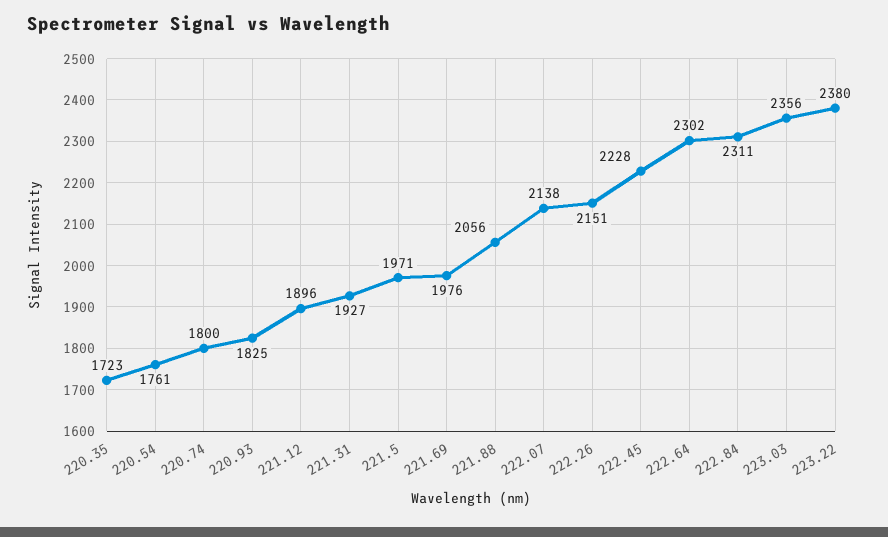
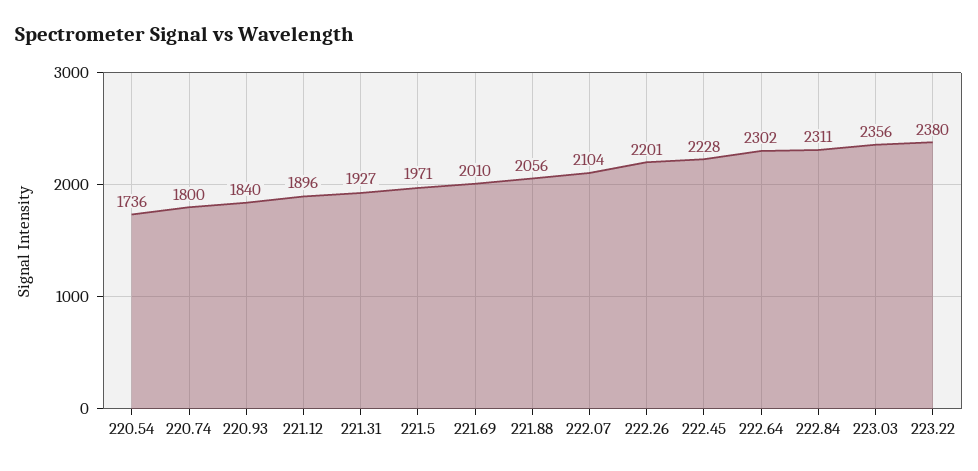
220.35: 1723 -> none
220.54: 1761 -> 1736
220.93: 1825 -> 1840
221.69: 1976 -> 2010
222.07: 2138 -> 2104
222.26: 2151 -> 2201

